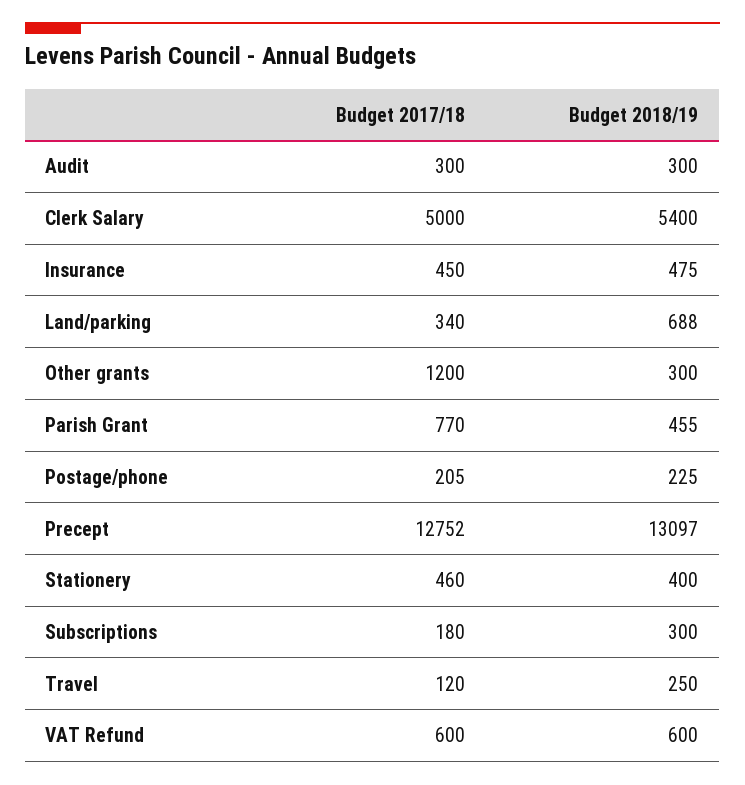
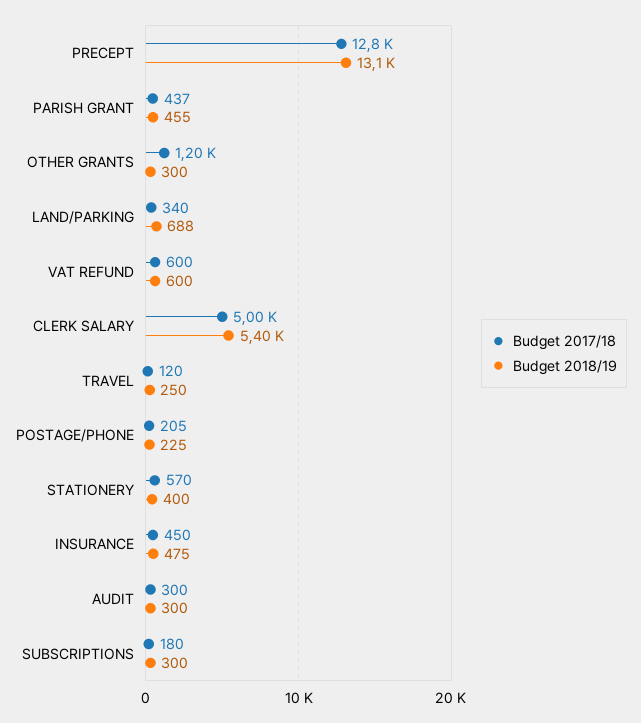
Budget 2017/18, Parish Grant: 770 -> 437
Budget 2017/18, Stationery: 460 -> 570

